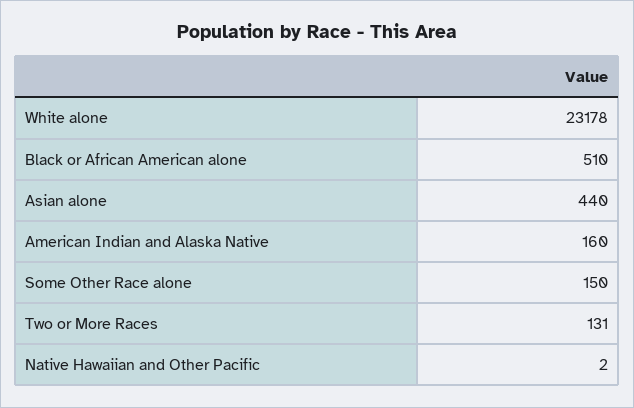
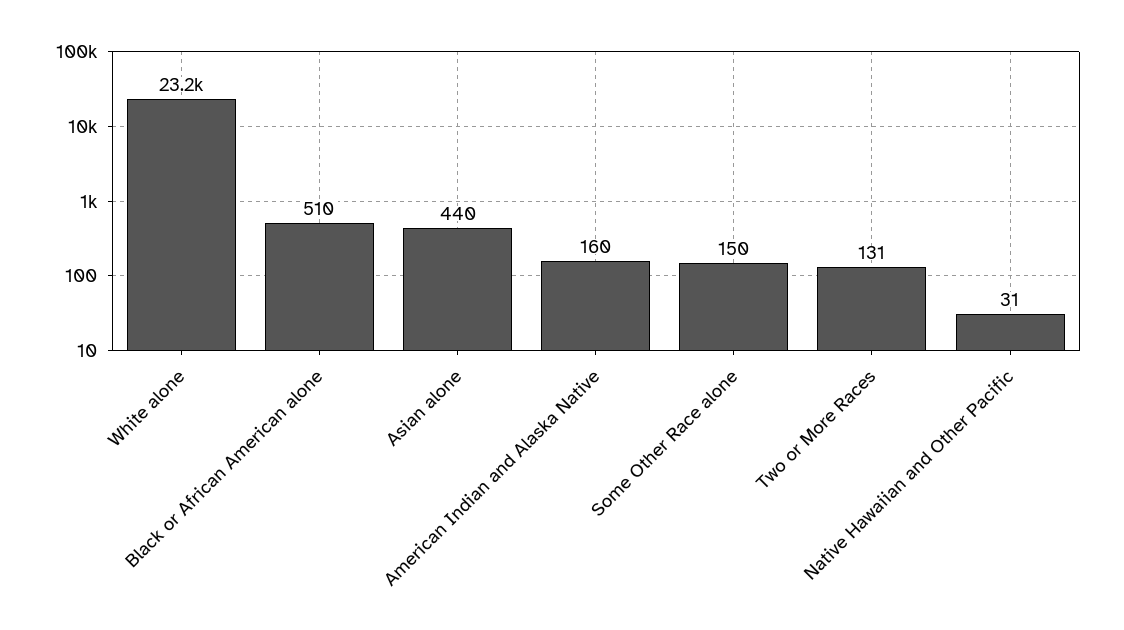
Native Hawaiian and Other Pacific: 2 -> 31

